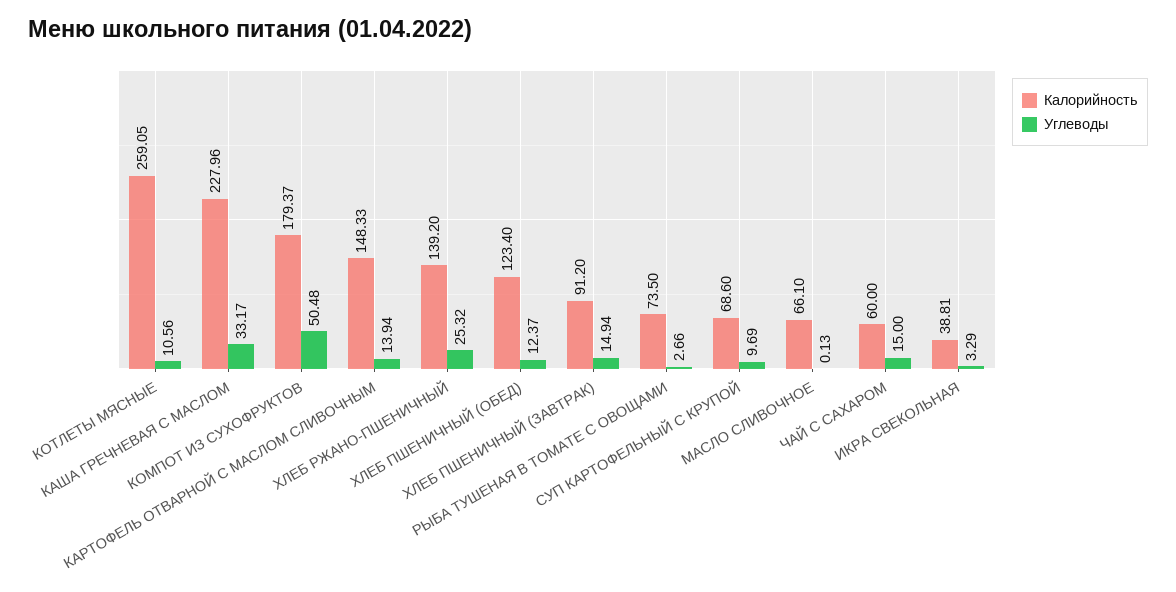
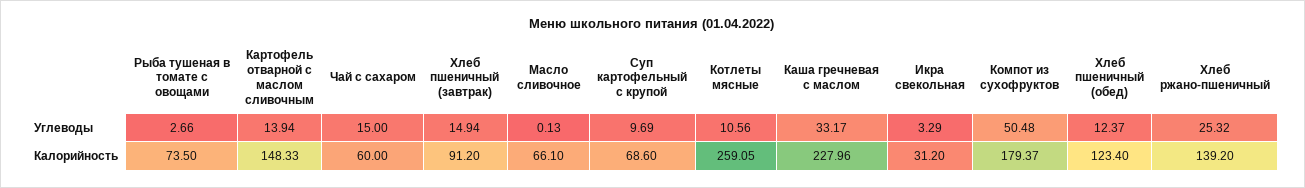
Калорийность, ИКРА СВЕКОЛЬНАЯ: 38.81 -> 31.2

